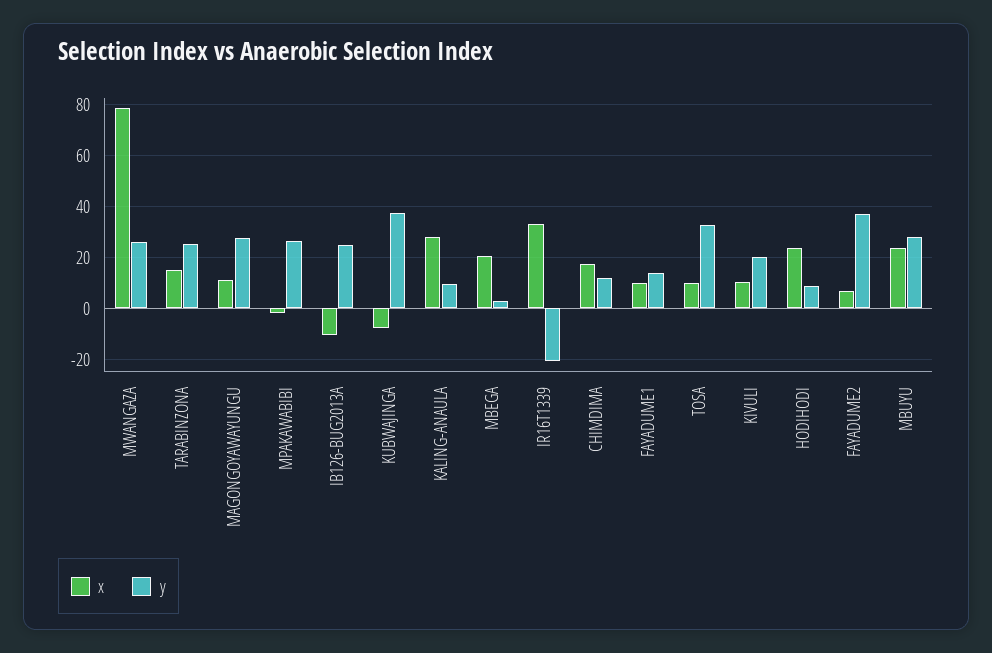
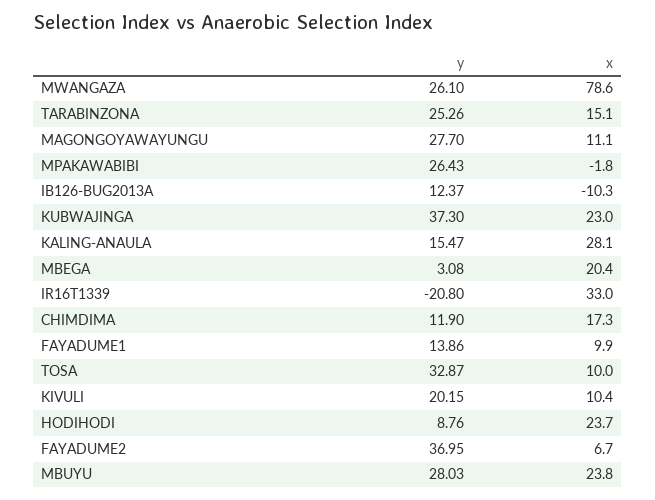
y, IB126-BUG2013A: 25 -> 12.37
x, KUBWAJINGA: -7.5 -> 23
y, KALING-ANAULA: 10 -> 15.47

